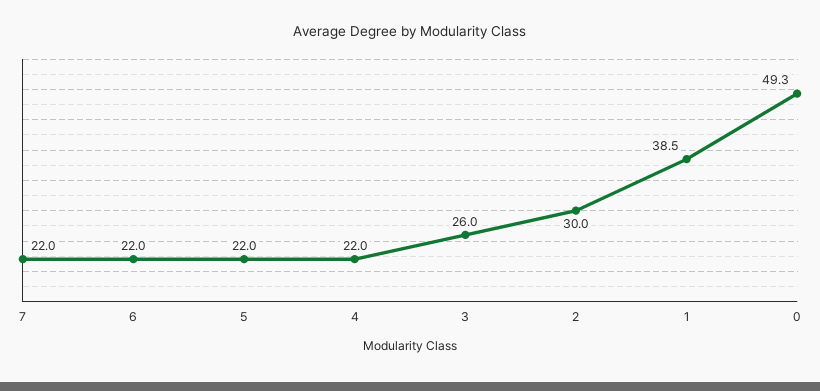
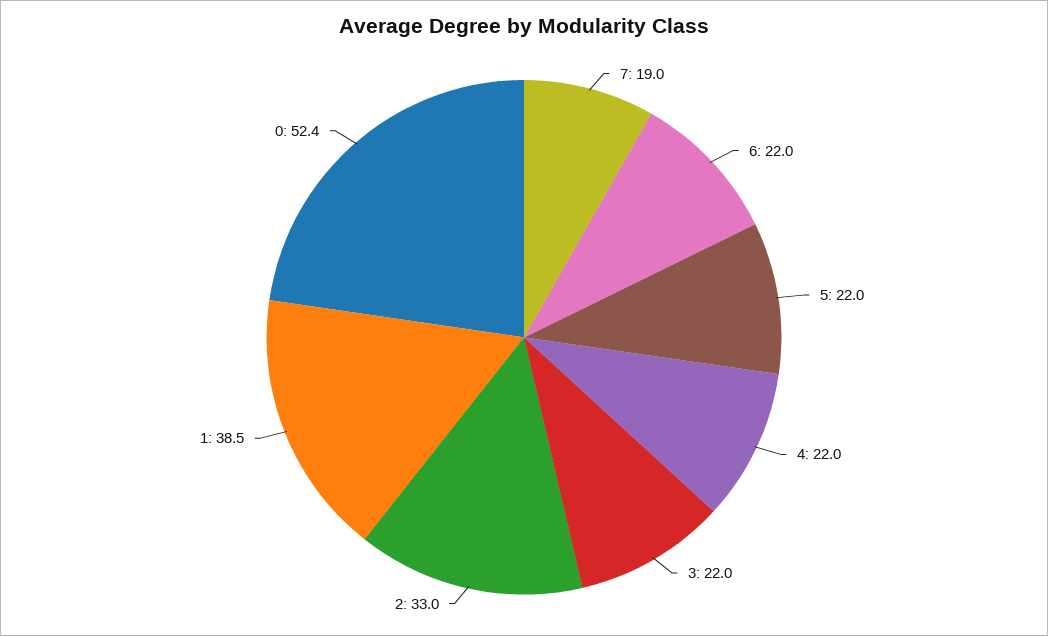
7: 22 -> 19
3: 26 -> 22
2: 30 -> 33
0: 49.3 -> 52.4

